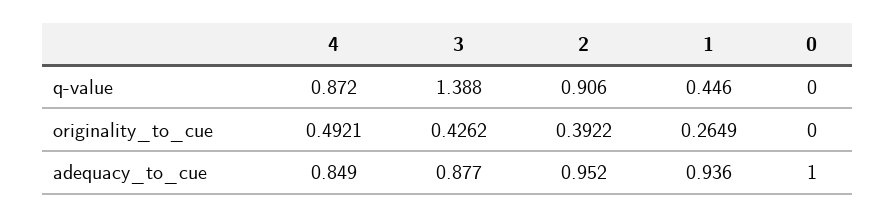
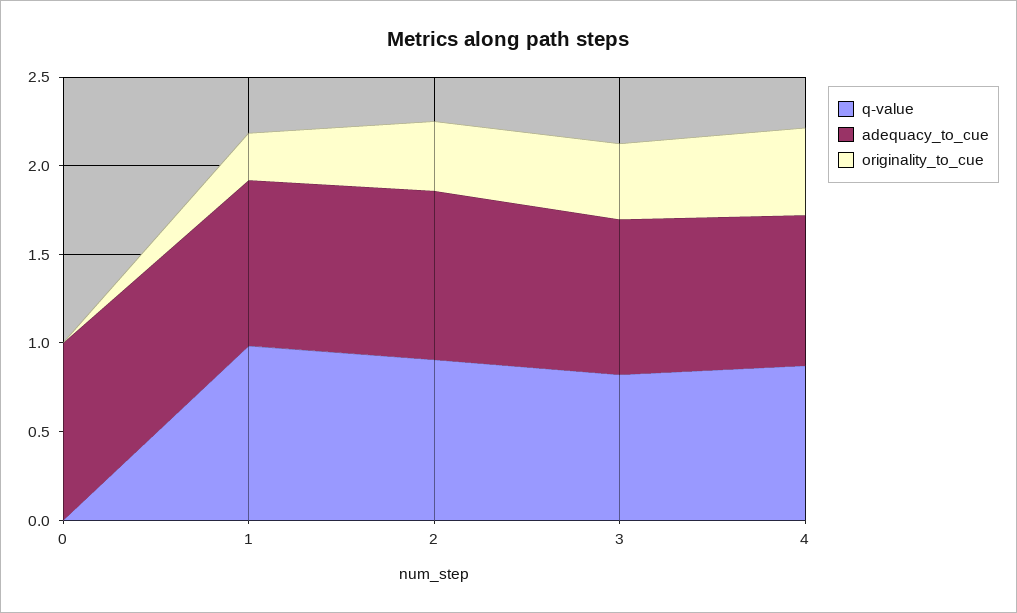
q-value, 3: 1.388 -> 0.8
q-value, 1: 0.446 -> 1

